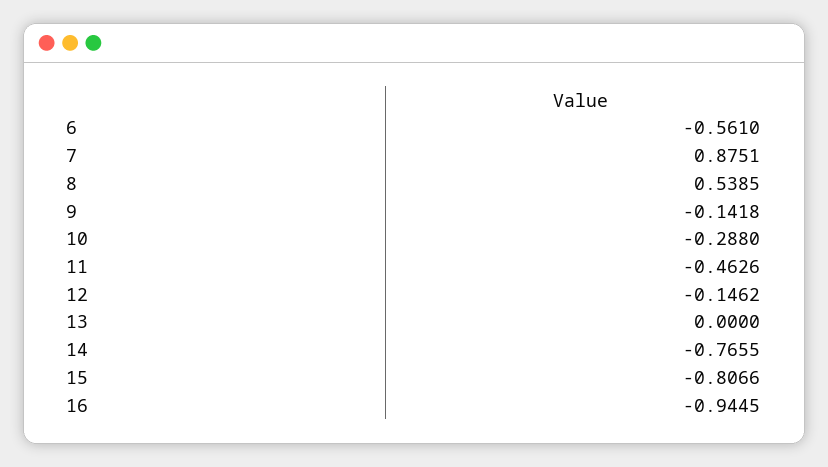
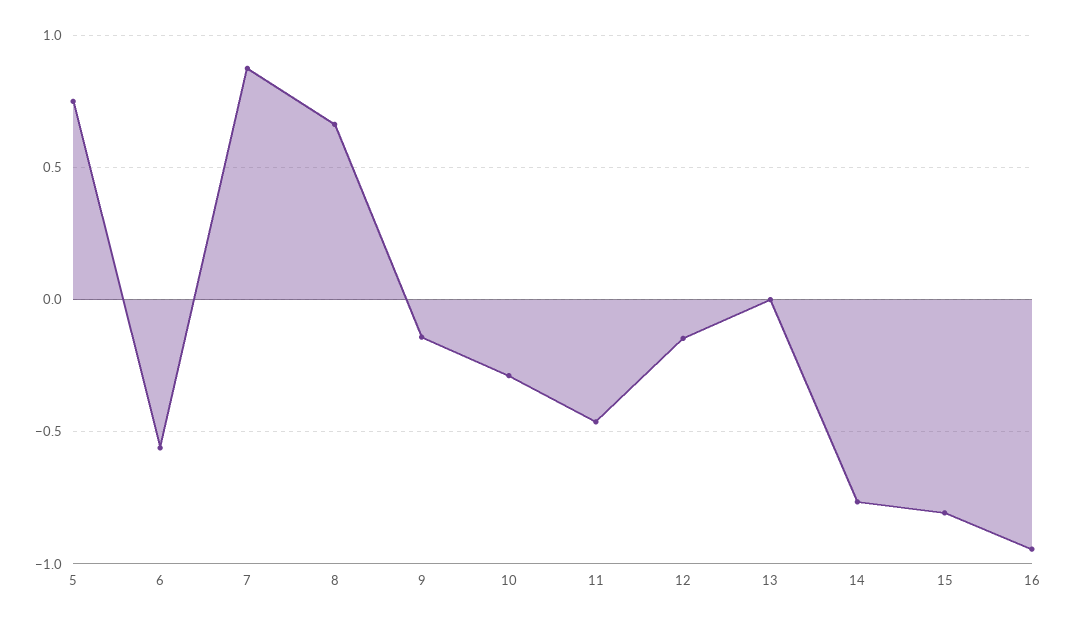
8: 0.5385 -> 0.65
5: none -> 0.75

